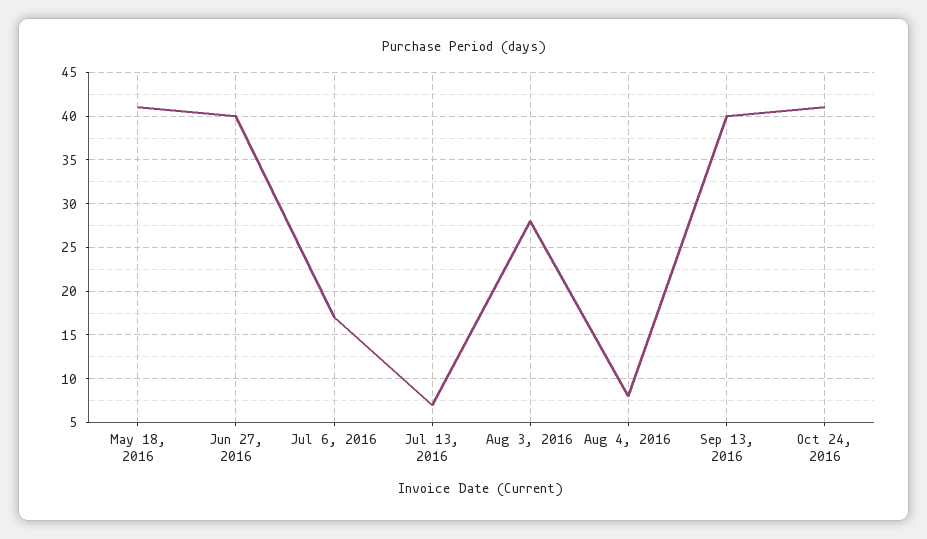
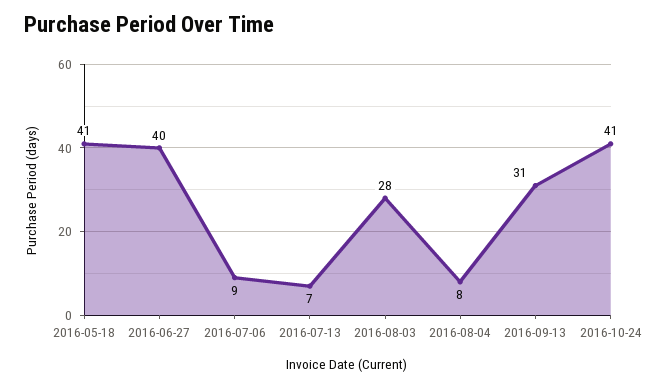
Jul 6, 2016: 17 -> 9
Sep 13, 2016: 40 -> 31

